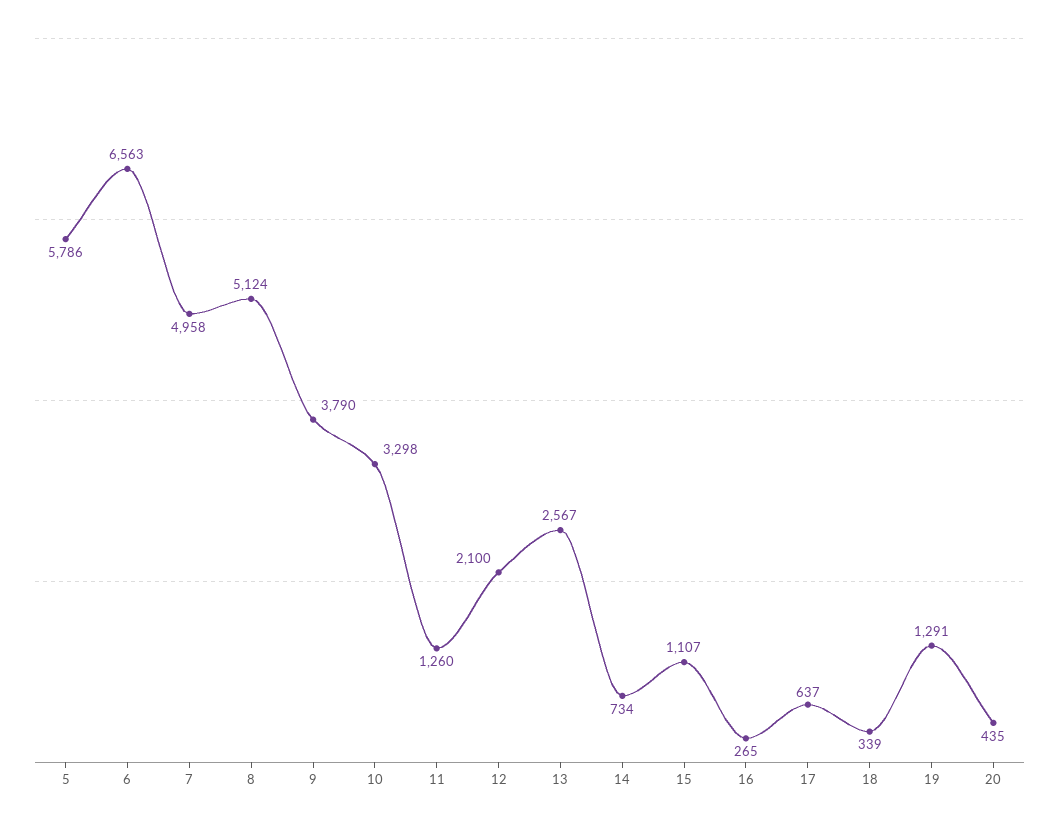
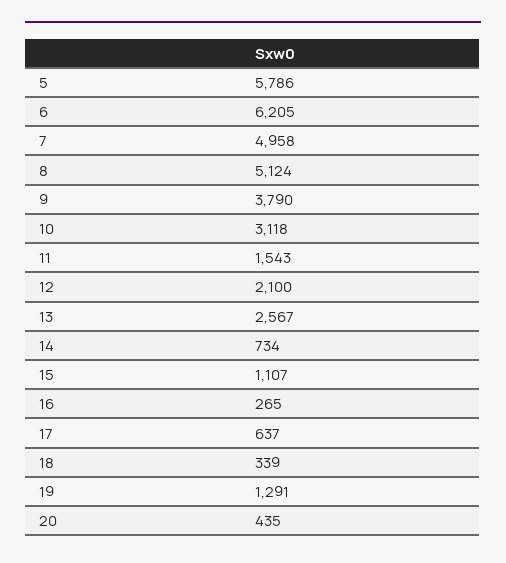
6: 6563 -> 6205
10: 3298 -> 3118
11: 1260 -> 1543

